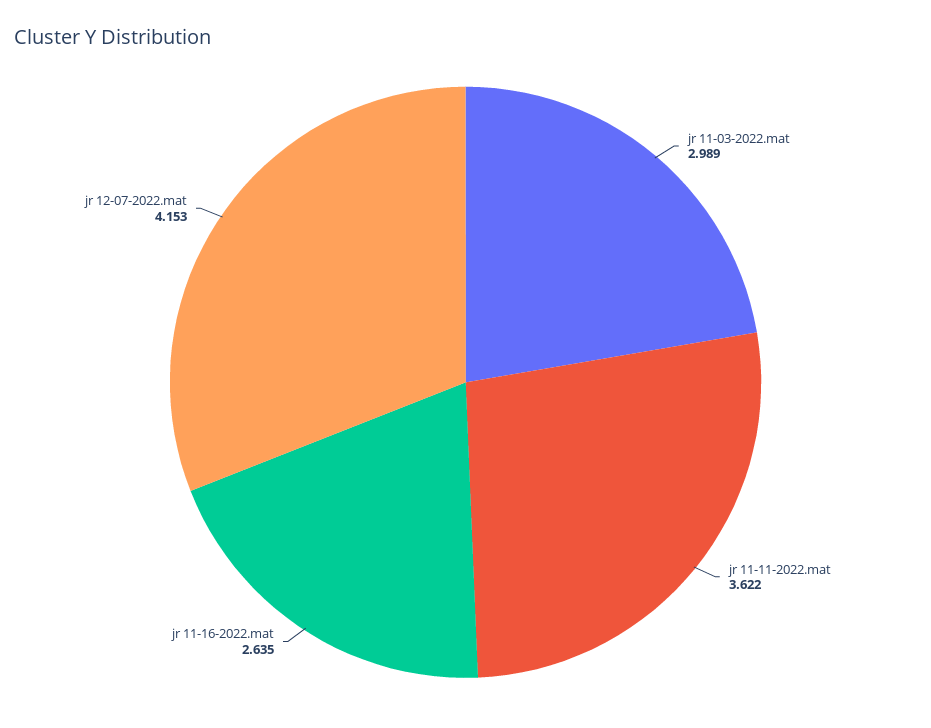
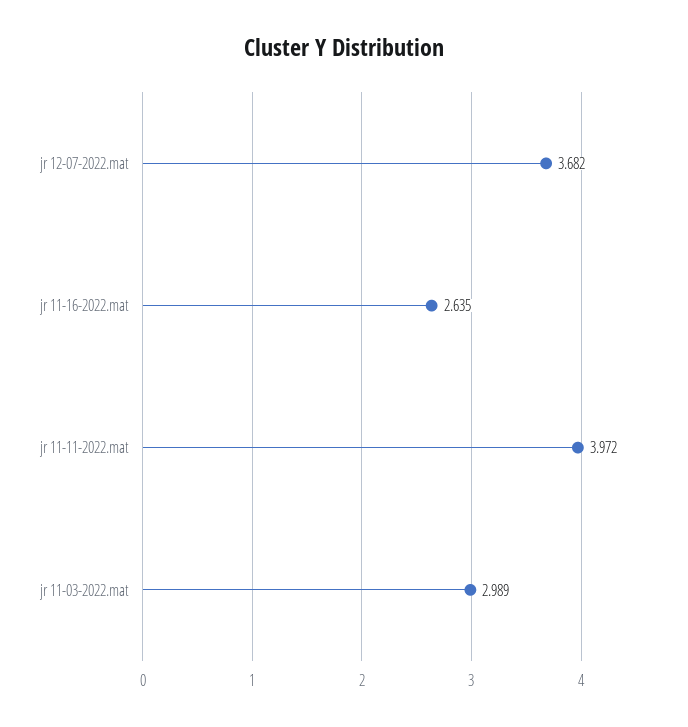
jr 11-11-2022.mat: 3.622 -> 3.972
jr 12-07-2022.mat: 4.153 -> 3.682

